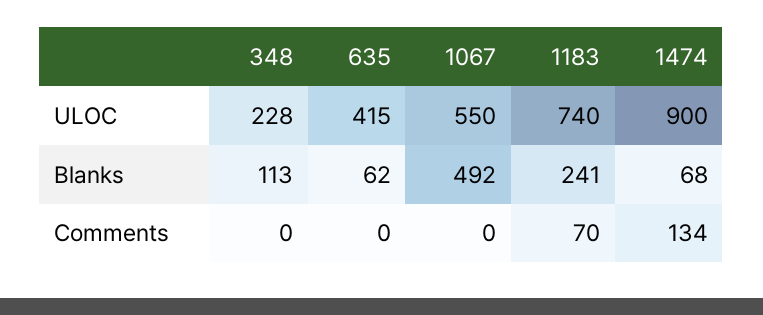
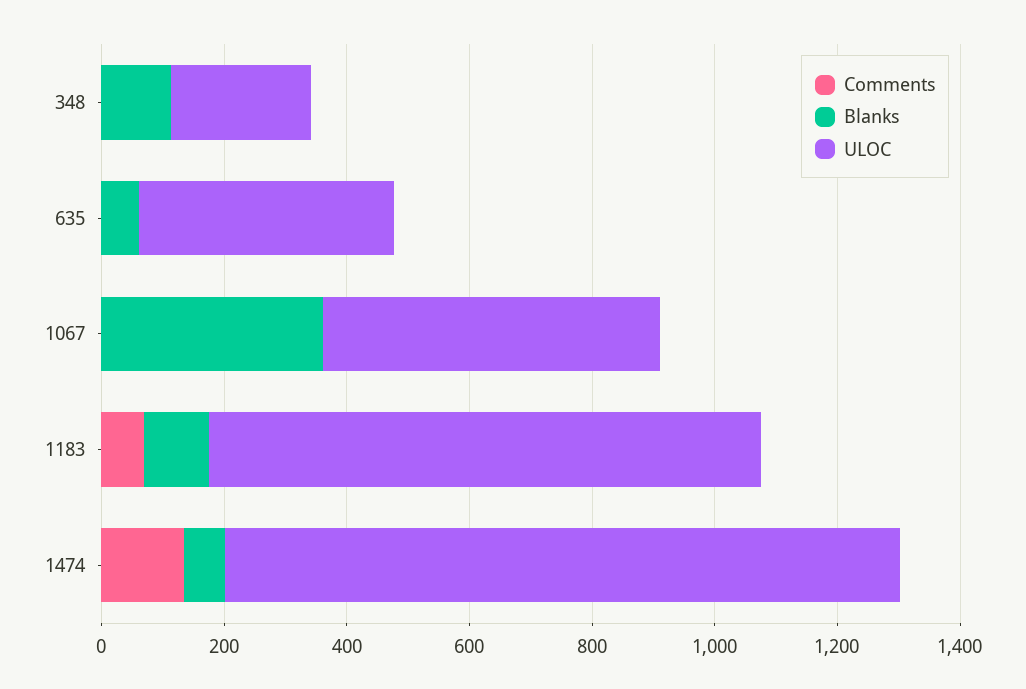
ULOC, 1183: 740 -> 900
ULOC, 1474: 900 -> 1100
Blanks, 1067: 492 -> 350
Blanks, 1183: 241 -> 100

